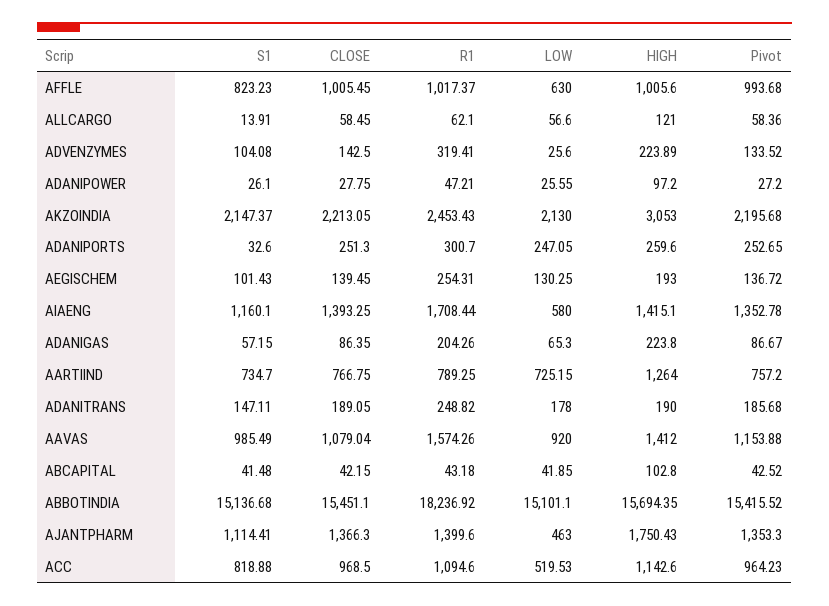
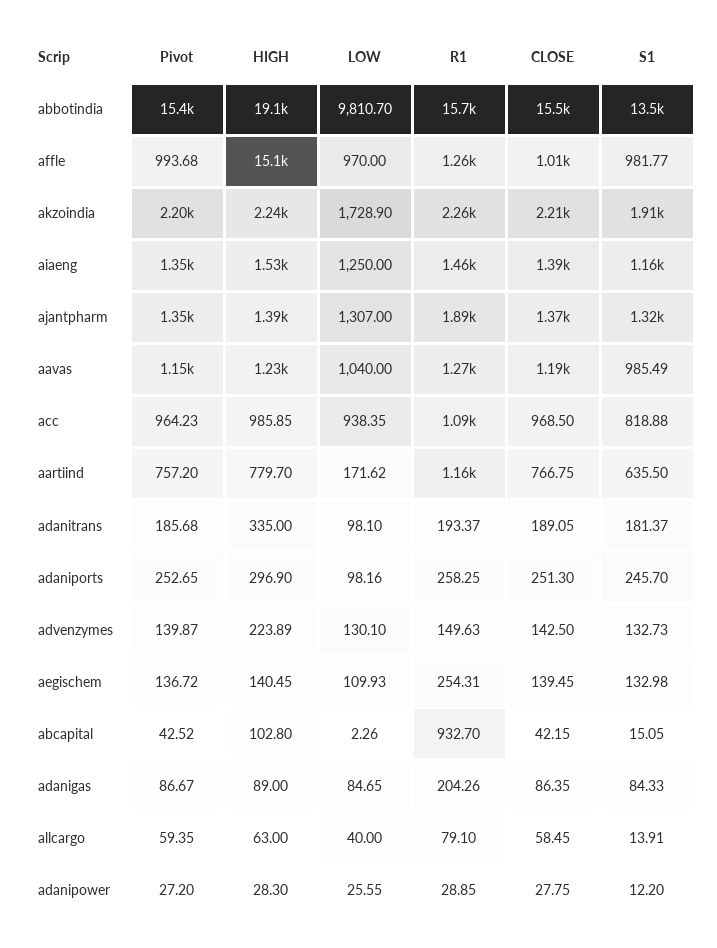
S1, AFFLE: 823.23 -> 981.77
R1, AFFLE: 1017.37 -> 1260
LOW, AFFLE: 630 -> 970
HIGH, AFFLE: 1005.6 -> 15100
R1, ALLCARGO: 62.1 -> 79.1
LOW, ALLCARGO: 56.6 -> 40
HIGH, ALLCARGO: 121 -> 63
Pivot, ALLCARGO: 58.36 -> 59.35
S1, ADVENZYMES: 104.08 -> 132.73
R1, ADVENZYMES: 319.41 -> 149.63
LOW, ADVENZYMES: 25.6 -> 130.1
Pivot, ADVENZYMES: 133.52 -> 139.87
S1, ADANIPOWER: 26.1 -> 12.2
R1, ADANIPOWER: 47.21 -> 28.85
HIGH, ADANIPOWER: 97.2 -> 28.3
S1, AKZOINDIA: 2147.37 -> 1910
R1, AKZOINDIA: 2453.43 -> 2260
LOW, AKZOINDIA: 2130 -> 1728.9
HIGH, AKZOINDIA: 3053 -> 2240
S1, ADANIPORTS: 32.6 -> 245.7
R1, ADANIPORTS: 300.7 -> 258.25
LOW, ADANIPORTS: 247.05 -> 98.16
HIGH, ADANIPORTS: 259.6 -> 296.9
S1, AEGISCHEM: 101.43 -> 132.98
LOW, AEGISCHEM: 130.25 -> 109.93
HIGH, AEGISCHEM: 193 -> 140.45
R1, AIAENG: 1708.44 -> 1460
LOW, AIAENG: 580 -> 1250
HIGH, AIAENG: 1415.1 -> 1530
S1, ADANIGAS: 57.15 -> 84.33
LOW, ADANIGAS: 65.3 -> 84.65
HIGH, ADANIGAS: 223.8 -> 89
S1, AARTIIND: 734.7 -> 635.5
R1, AARTIIND: 789.25 -> 1160
LOW, AARTIIND: 725.15 -> 171.62
HIGH, AARTIIND: 1264 -> 779.7
S1, ADANITRANS: 147.11 -> 181.37
R1, ADANITRANS: 248.82 -> 193.37
LOW, ADANITRANS: 178 -> 98.1
HIGH, ADANITRANS: 190 -> 335
CLOSE, AAVAS: 1079.04 -> 1190
R1, AAVAS: 1574.26 -> 1270
LOW, AAVAS: 920 -> 1040
HIGH, AAVAS: 1412 -> 1230
S1, ABCAPITAL: 41.48 -> 15.05
R1, ABCAPITAL: 43.18 -> 932.7
LOW, ABCAPITAL: 41.85 -> 2.26
S1, ABBOTINDIA: 15136.68 -> 13500
R1, ABBOTINDIA: 18236.92 -> 15700
LOW, ABBOTINDIA: 15101.1 -> 9810.7
HIGH, ABBOTINDIA: 15694.35 -> 19100
S1, AJANTPHARM: 1114.41 -> 1320
R1, AJANTPHARM: 1399.6 -> 1890
LOW, AJANTPHARM: 463 -> 1307
HIGH, AJANTPHARM: 1750.43 -> 1390
LOW, ACC: 519.53 -> 938.35
HIGH, ACC: 1142.6 -> 985.85

